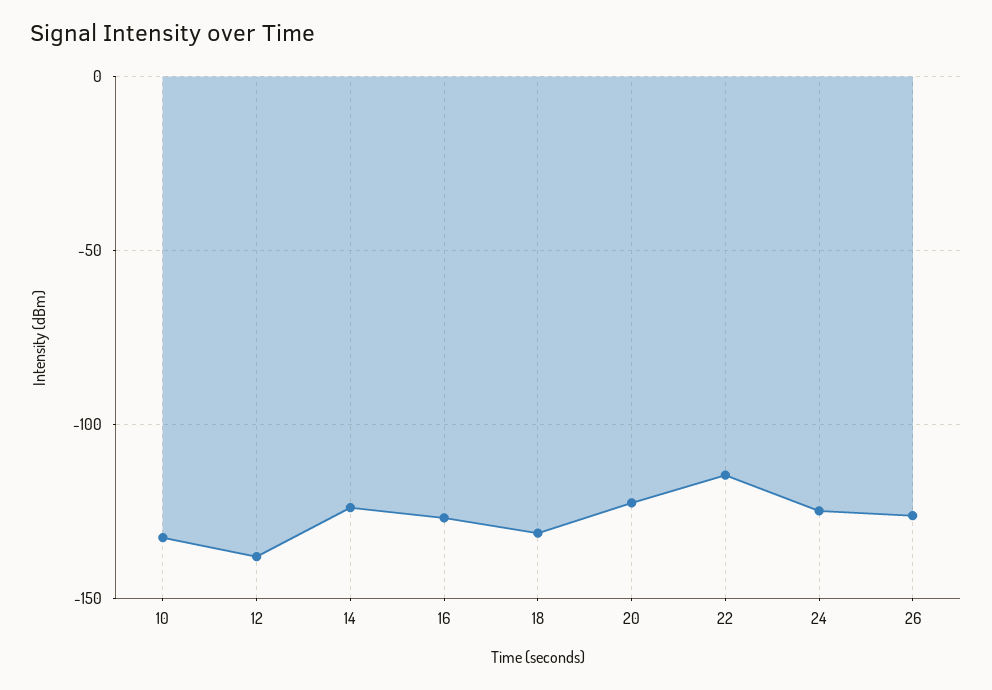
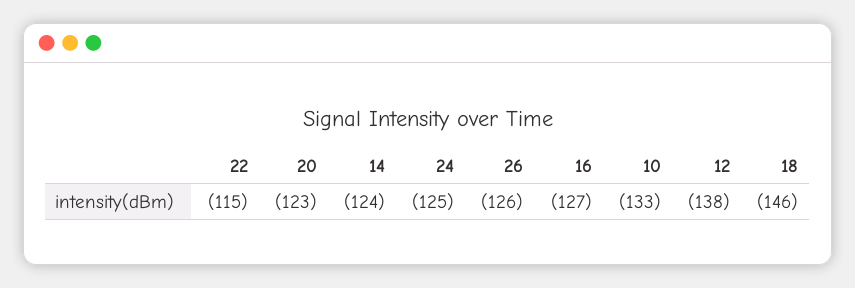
18: -130 -> -146

